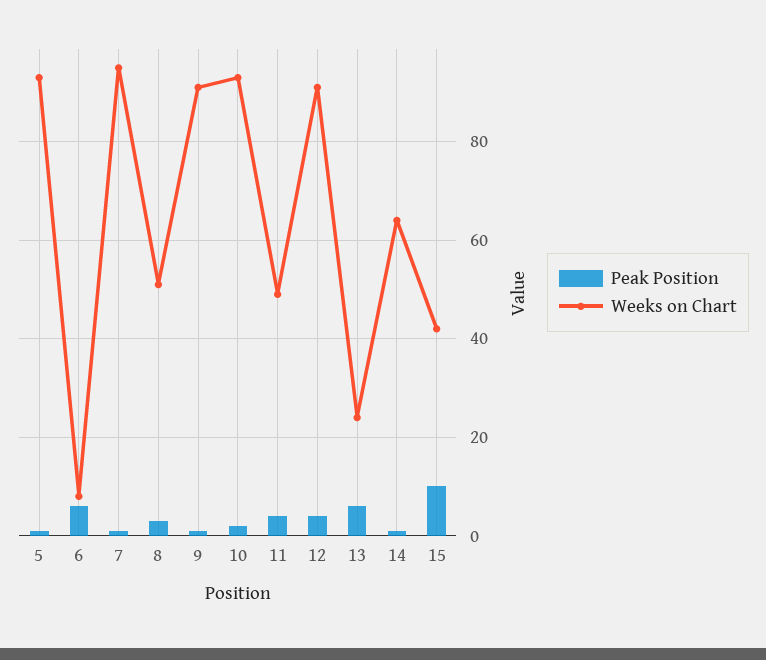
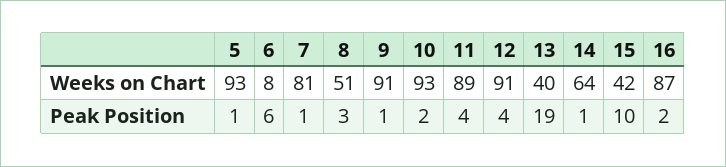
Weeks on Chart, 7: 95 -> 81
Weeks on Chart, 11: 50 -> 89
Peak Position, 13: 5 -> 19
Weeks on Chart, 13: 25 -> 40
Weeks on Chart, 16: none -> 87
Peak Position, 16: none -> 2

